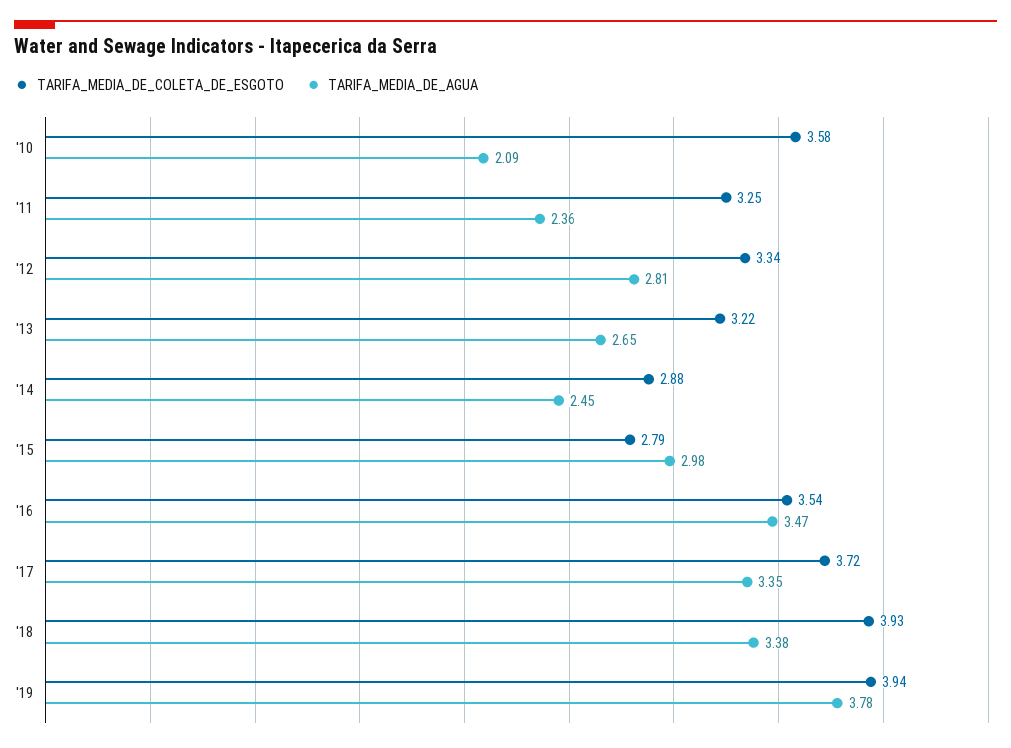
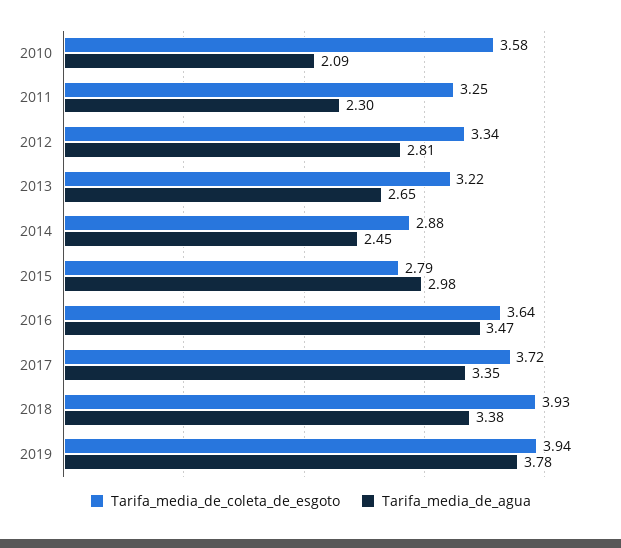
TARIFA_MEDIA_DE_AGUA, '11: 2.36 -> 2.3
TARIFA_MEDIA_DE_COLETA_DE_ESGOTO, '16: 3.54 -> 3.64

